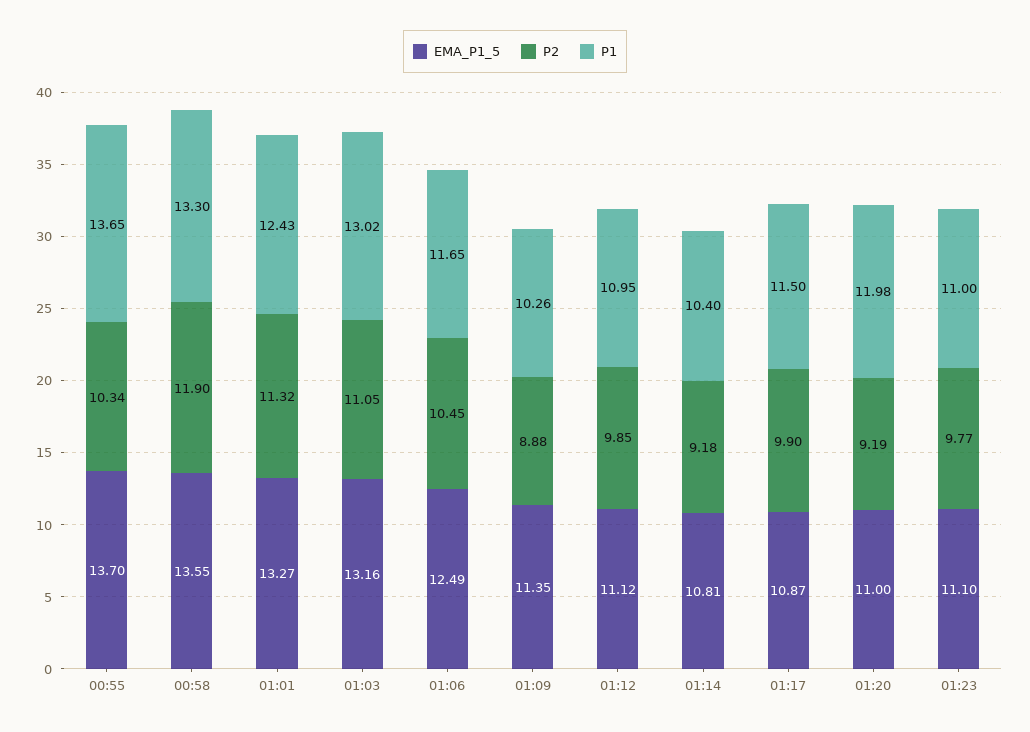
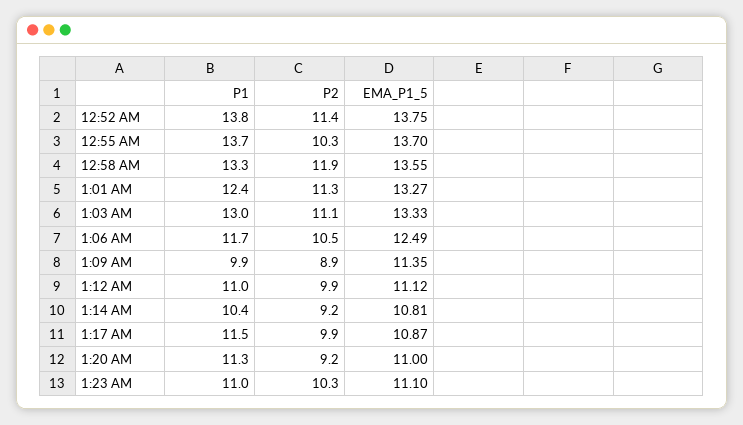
EMA_P1_5, 01:03: 13.16 -> 13.33
P1, 01:09: 10.26 -> 9.9
P1, 01:20: 11.98 -> 11.3
P2, 01:23: 9.77 -> 10.3
P1, 12:52 AM: none -> 13.8
P2, 12:52 AM: none -> 11.4
EMA_P1_5, 12:52 AM: none -> 13.75

